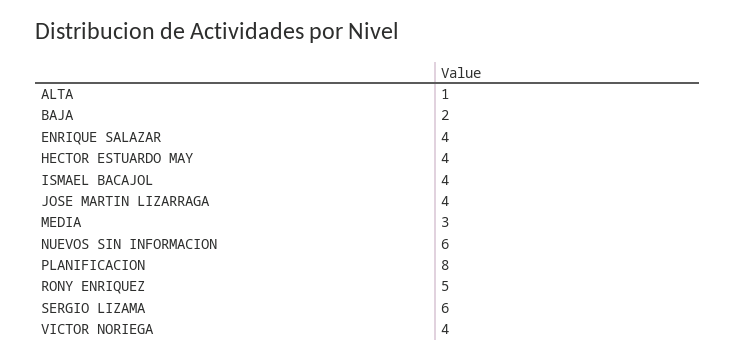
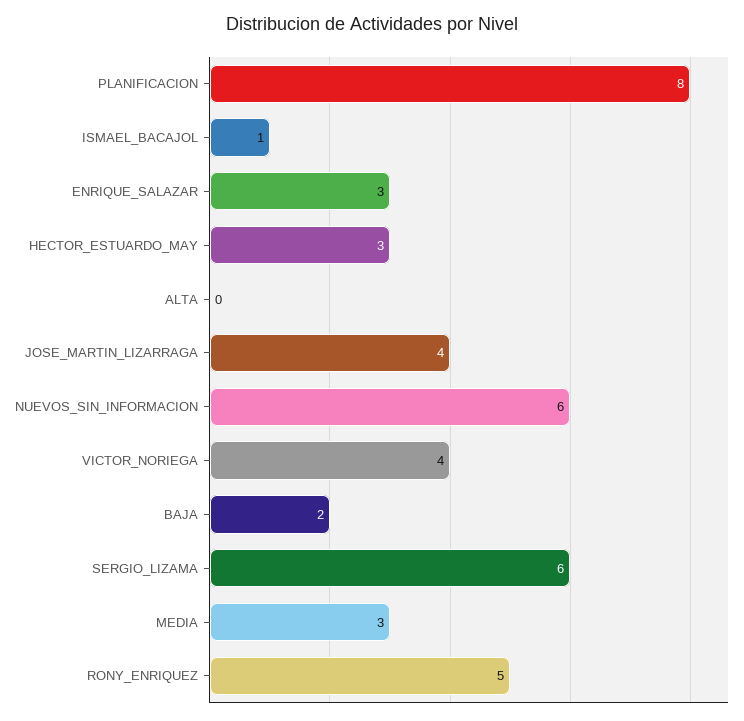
ALTA: 1 -> 0
ENRIQUE SALAZAR: 4 -> 3
HECTOR ESTUARDO MAY: 4 -> 3
ISMAEL BACAJOL: 4 -> 1

